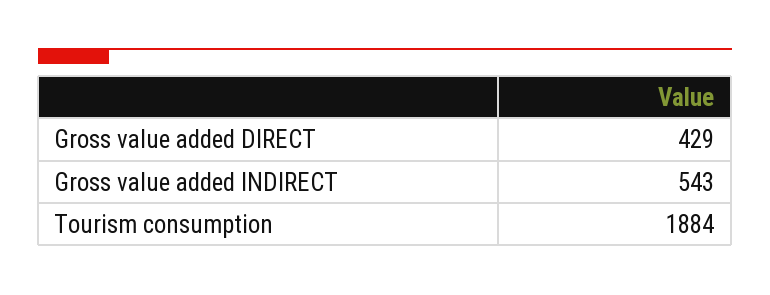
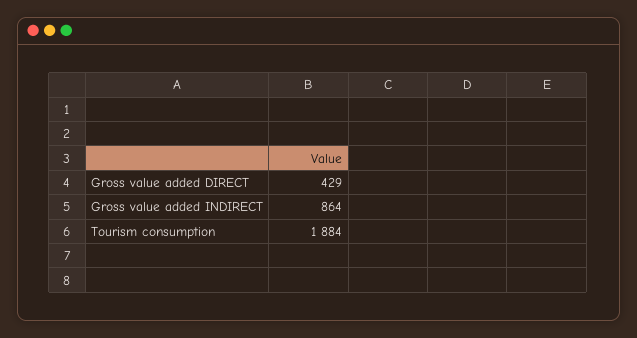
Gross value added INDIRECT: 543 -> 864

